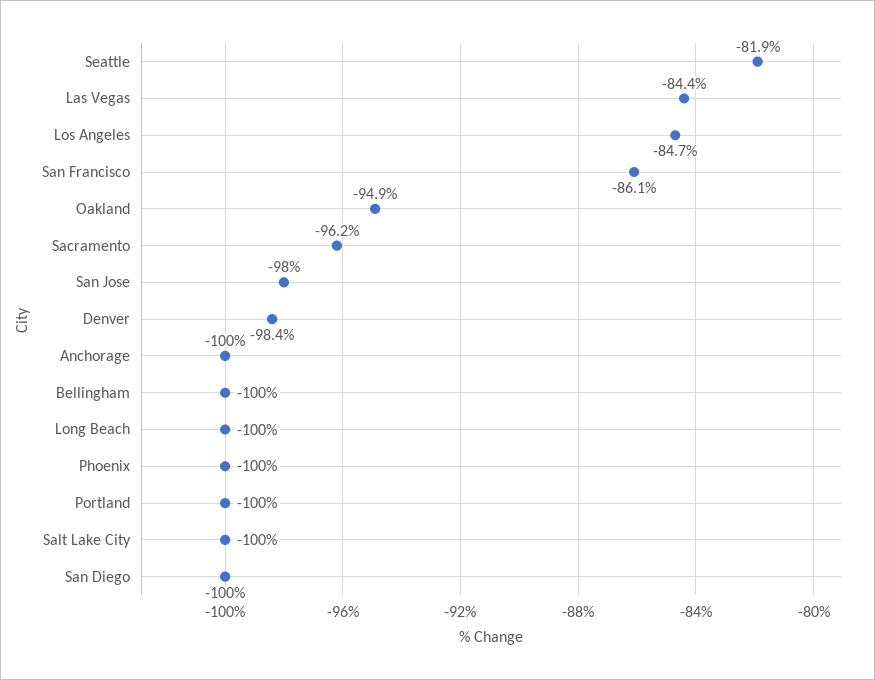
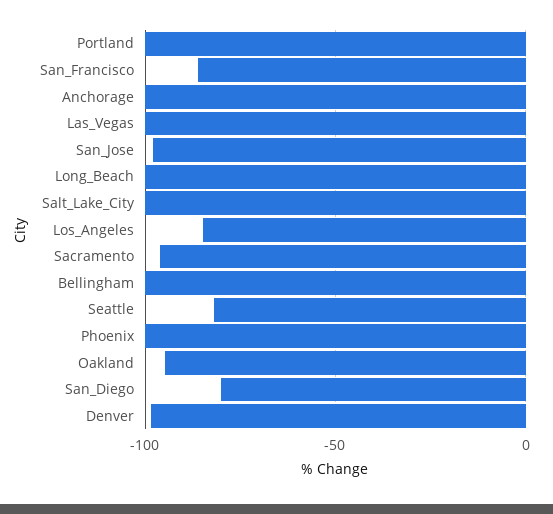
Las Vegas: -84.4 -> -100
San Diego: -100 -> -80

